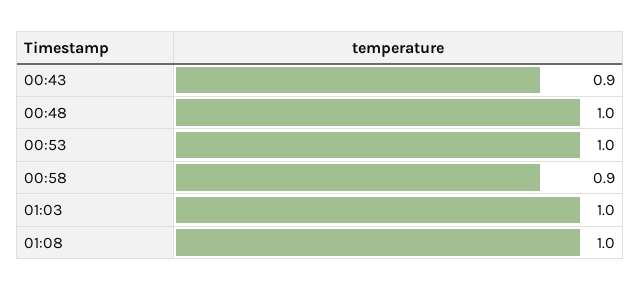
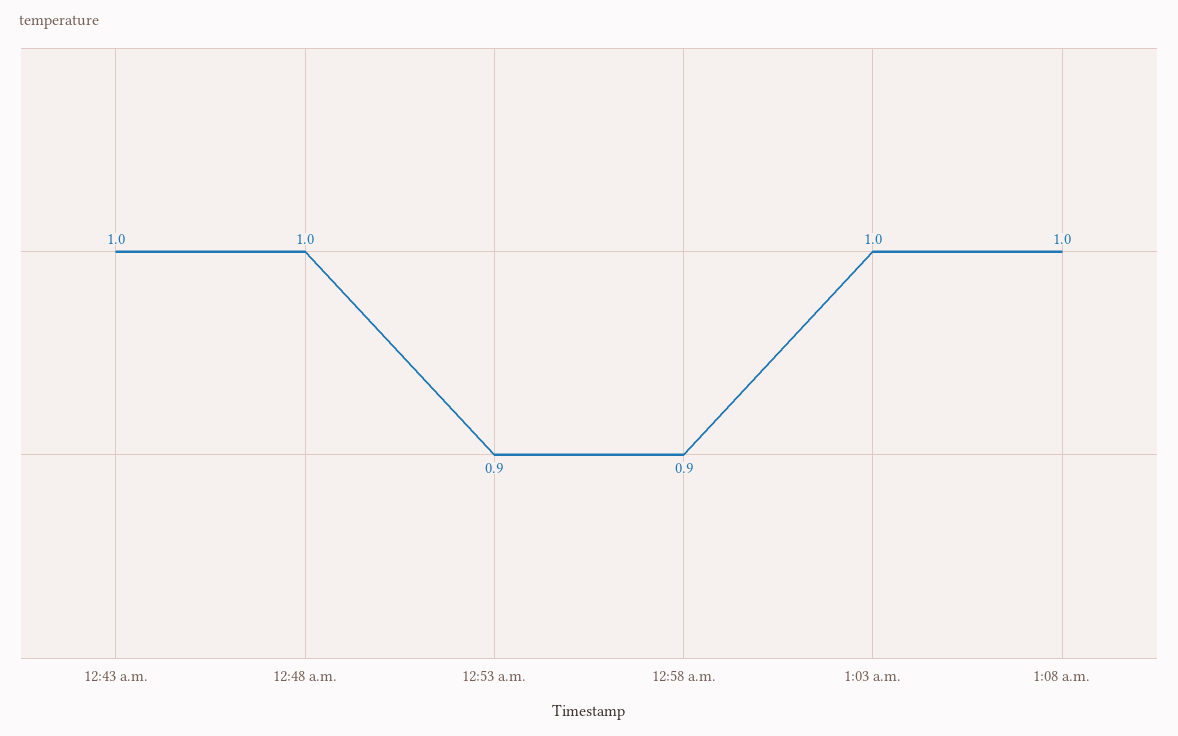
00:43: 0.9 -> 1
00:53: 1 -> 0.9

